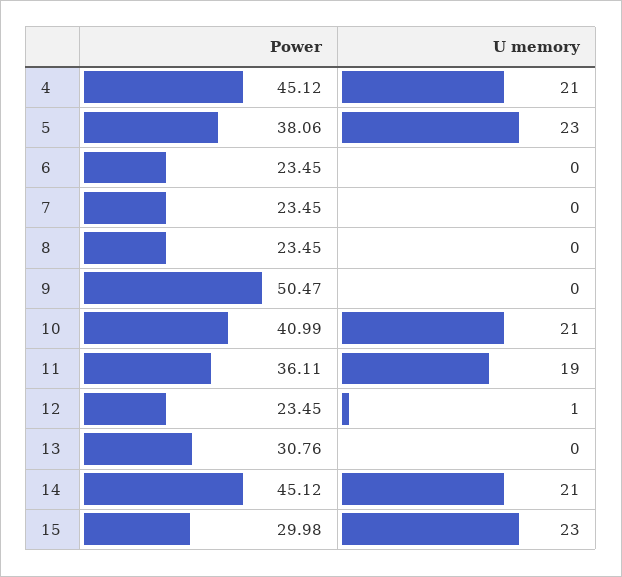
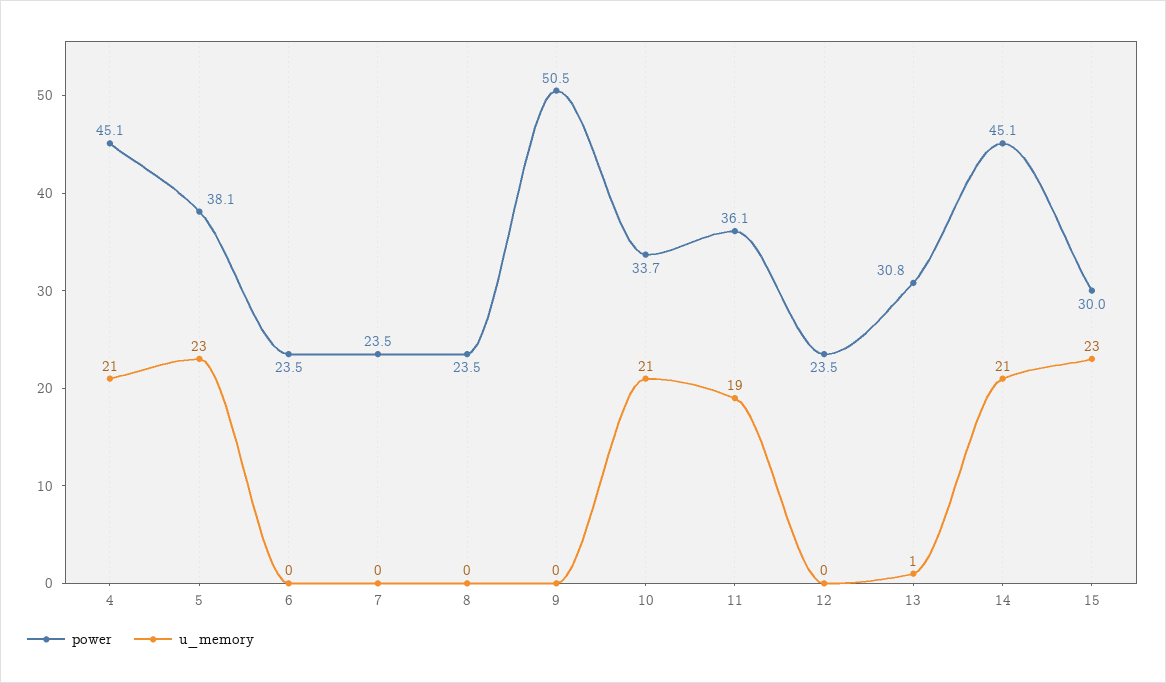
Power, 10: 40.99 -> 33.7
U memory, 12: 1 -> 0
U memory, 13: 0 -> 1

